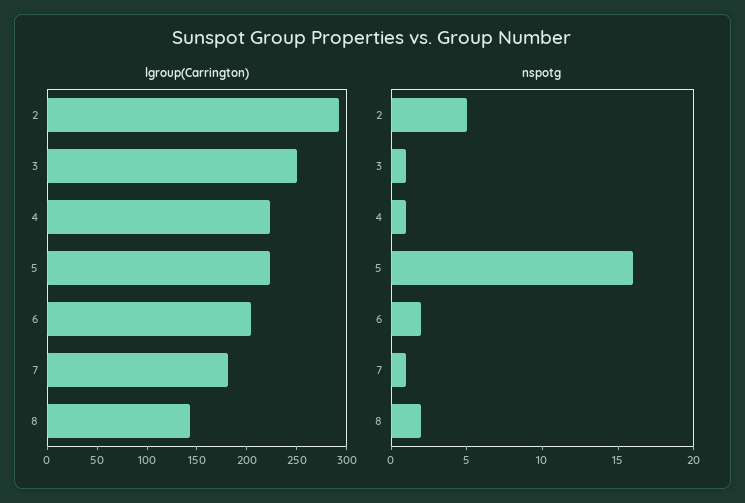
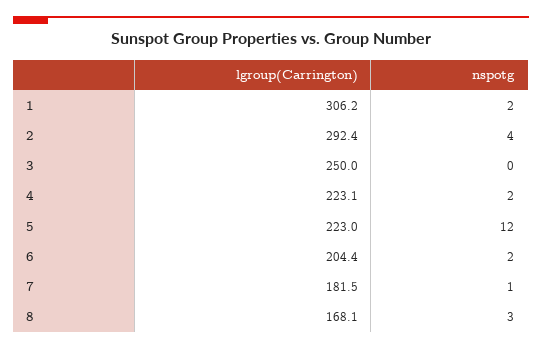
lgroup(Carrington), 8: 140 -> 168.1
nspotg, 2: 5 -> 4
nspotg, 3: 1 -> 0
nspotg, 4: 1 -> 2
nspotg, 5: 16 -> 12
nspotg, 8: 2 -> 3
lgroup(Carrington), 1: none -> 306.2
nspotg, 1: none -> 2

